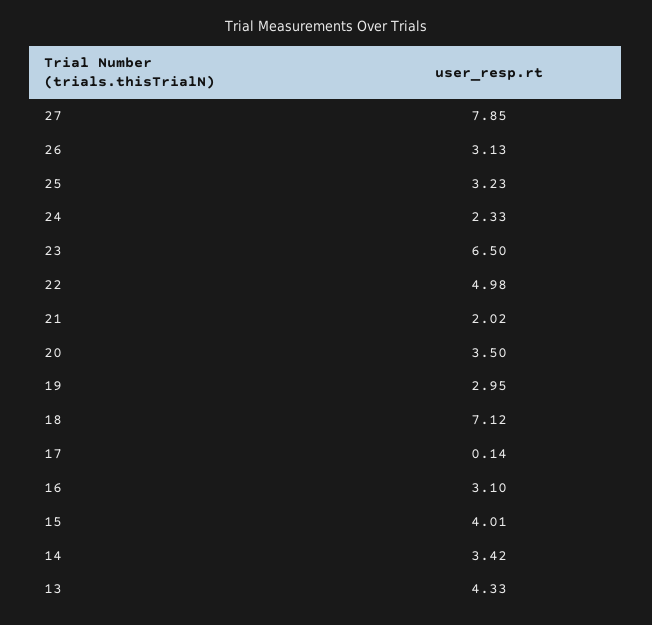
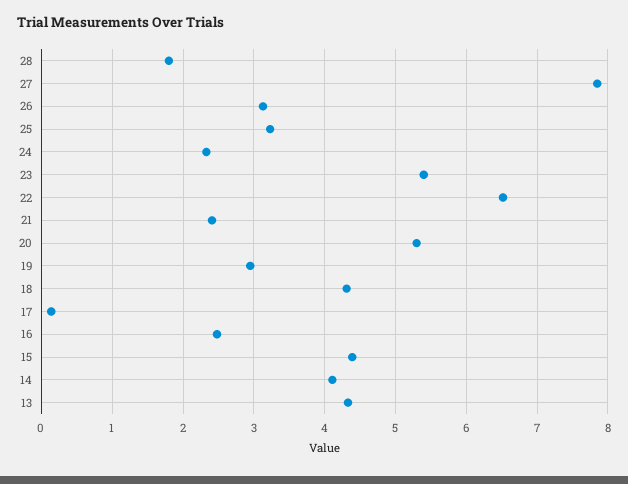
23: 6.5 -> 5.4
22: 4.98 -> 6.5
21: 2.02 -> 2.4
20: 3.5 -> 5.3
18: 7.12 -> 4.3
16: 3.1 -> 2.5
15: 4.01 -> 4.4
14: 3.42 -> 4.1
28: none -> 1.8

